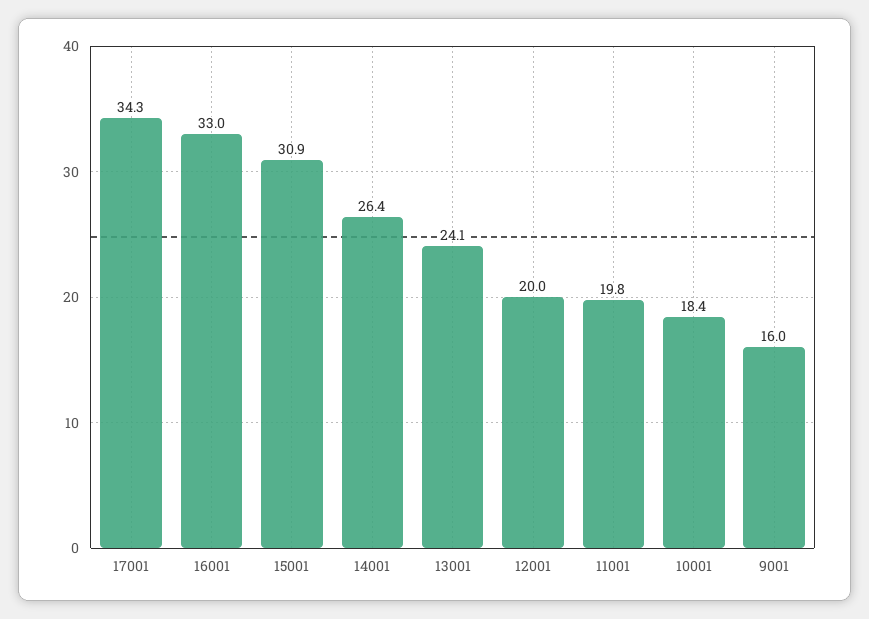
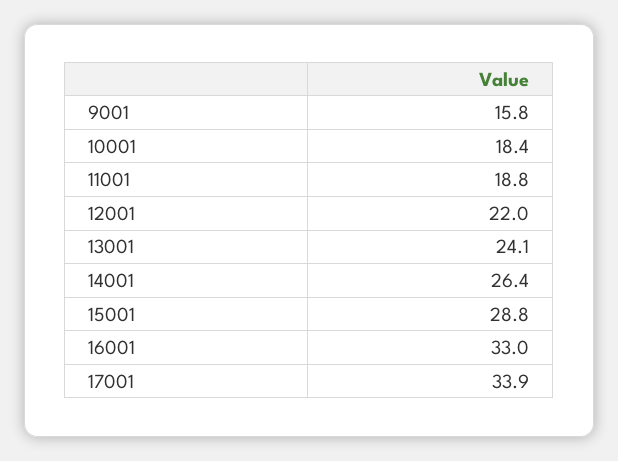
17001: 34.3 -> 33.9
15001: 30.9 -> 28.8
12001: 20 -> 22
11001: 19.8 -> 18.8
9001: 16 -> 15.8

